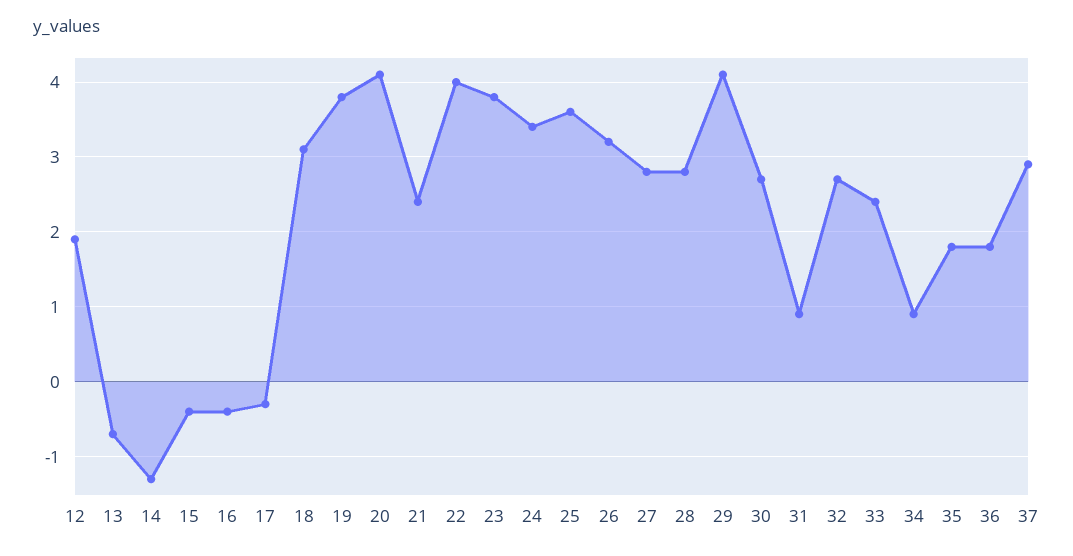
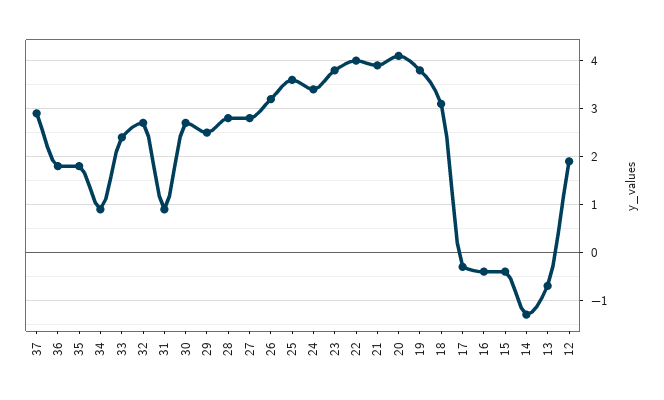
21: 2.4 -> 4
29: 4.1 -> 2.5

